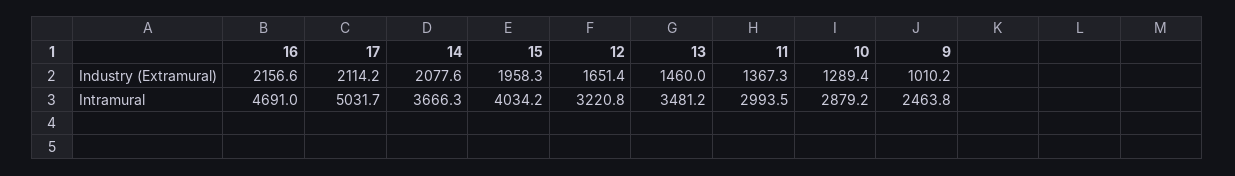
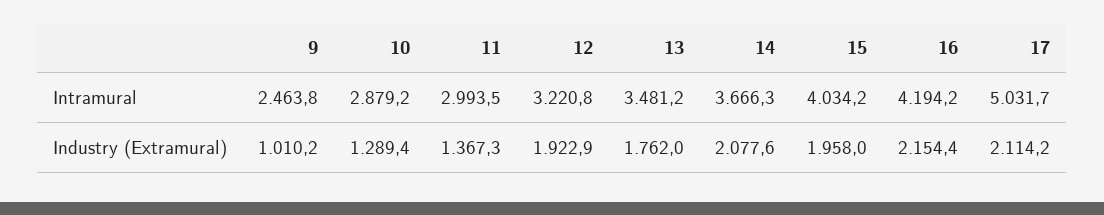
16, Industry (Extramural): 2156.6 -> 2154.4
15, Industry (Extramural): 1958.3 -> 1958
12, Industry (Extramural): 1651.4 -> 1922.9
13, Industry (Extramural): 1460 -> 1762
16, Intramural: 4691 -> 4194.2

